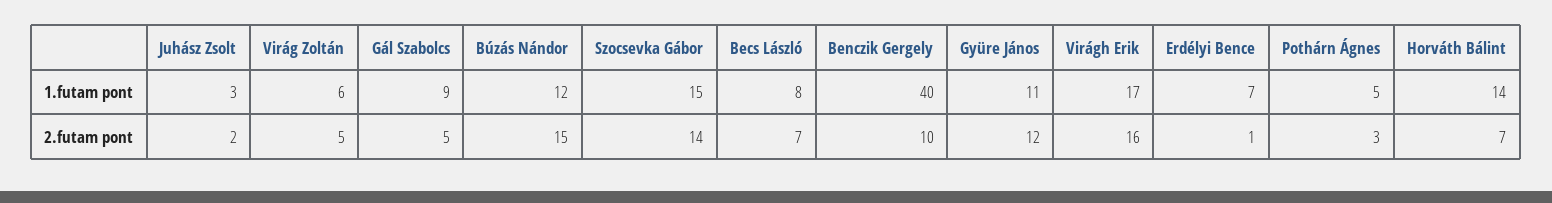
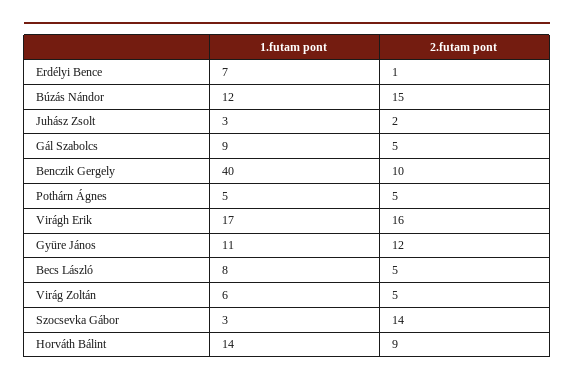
Szocsevka Gábor, 1.futam pont: 15 -> 3
Becs László, 2.futam pont: 7 -> 5
Pothárn Ágnes, 2.futam pont: 3 -> 5
Horváth Bálint, 2.futam pont: 7 -> 9

